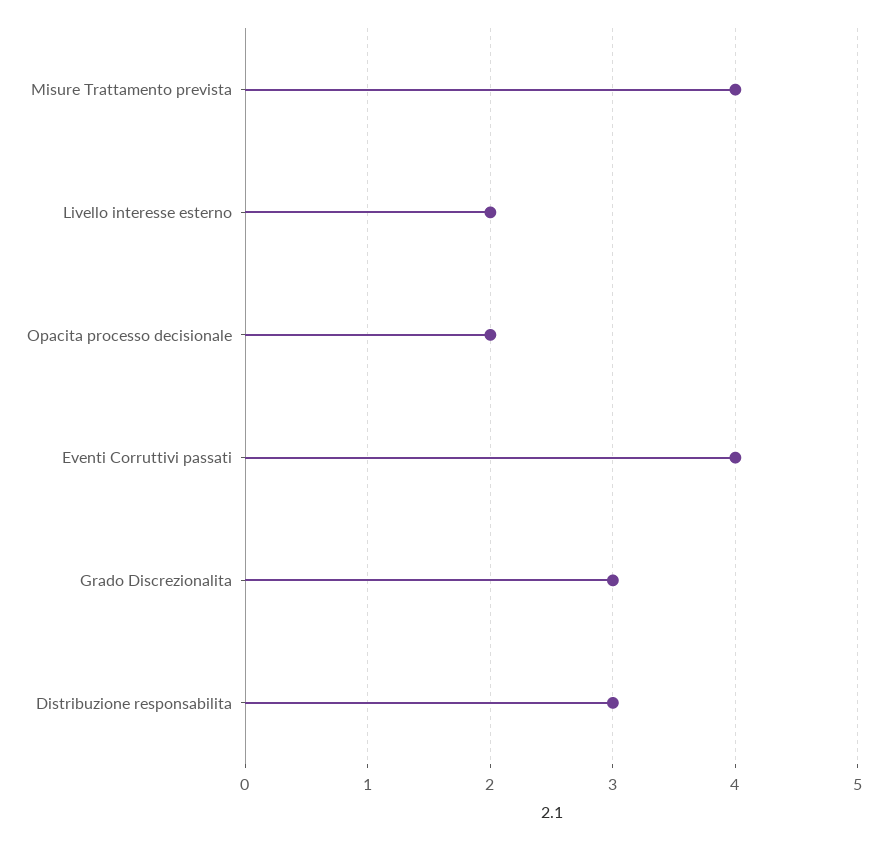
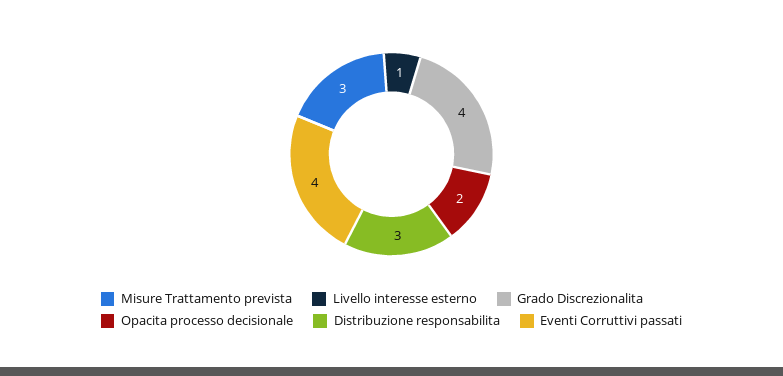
Misure Trattamento prevista: 4 -> 3
Livello interesse esterno: 2 -> 1
Grado Discrezionalita: 3 -> 4

